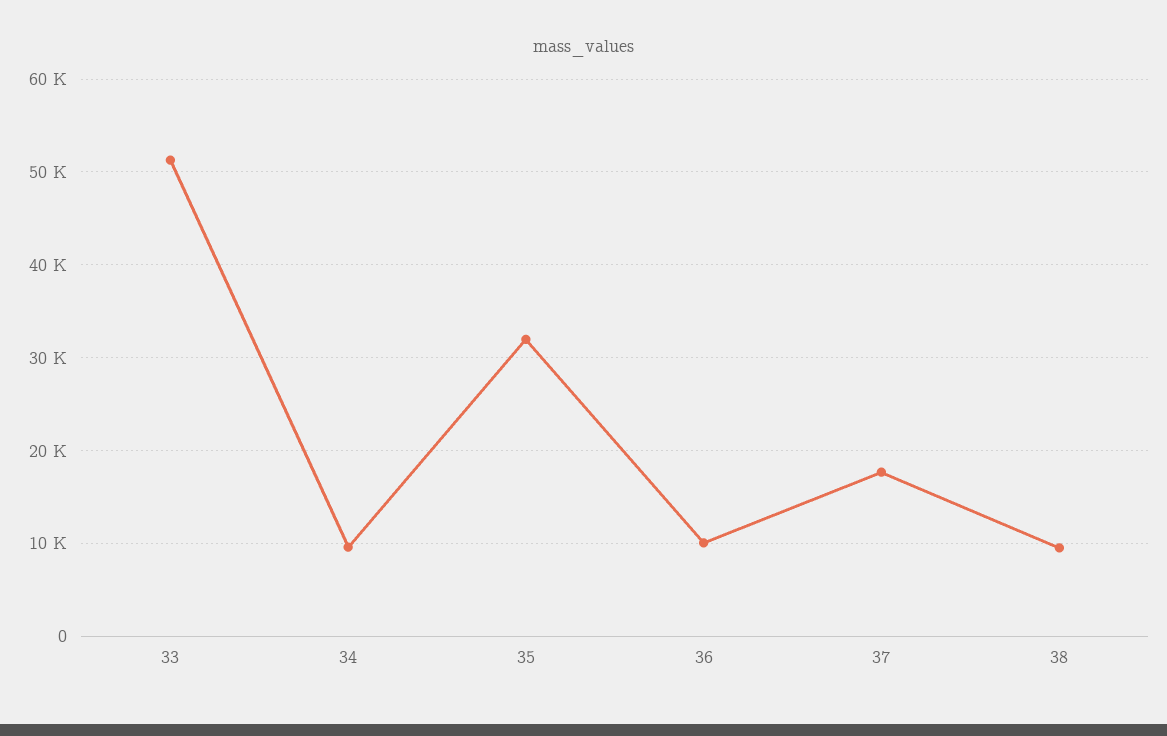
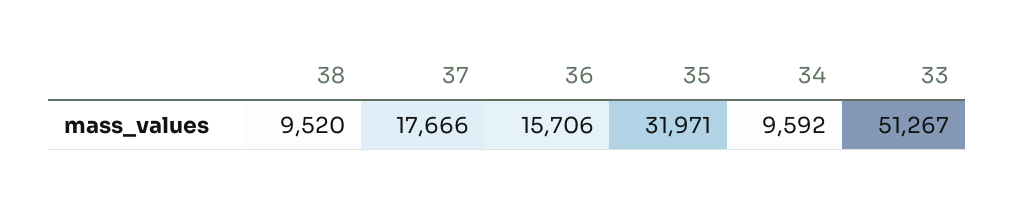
36: 10000 -> 15706

